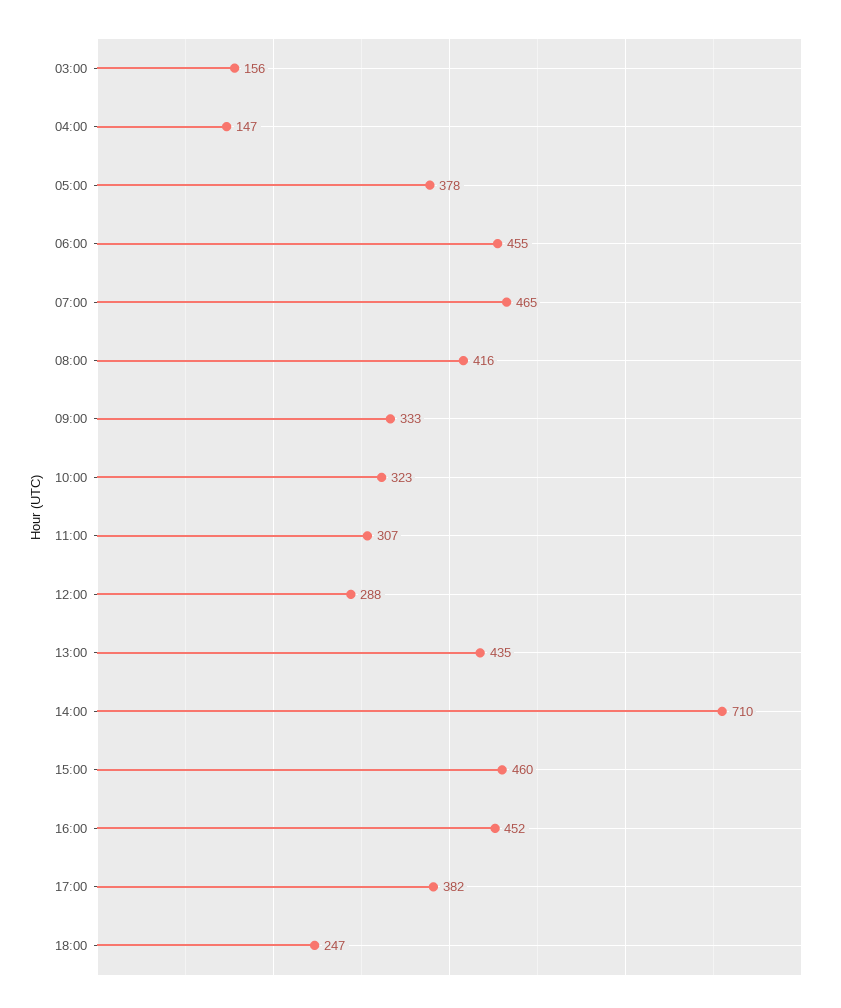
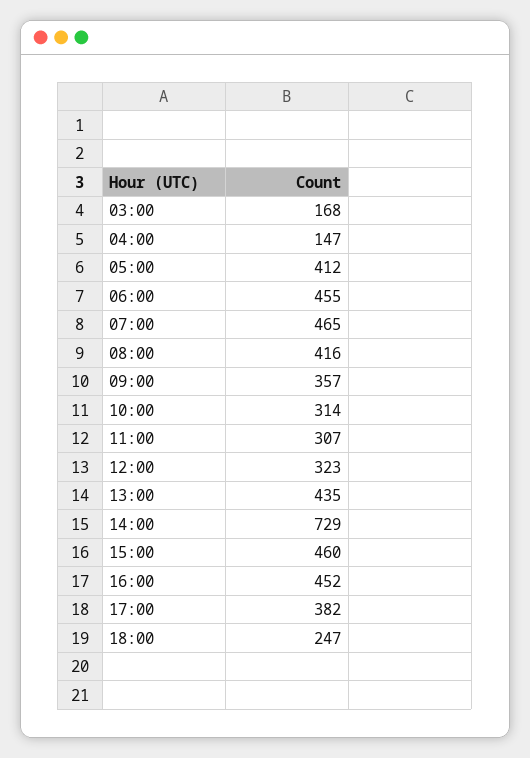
03:00: 156 -> 168
05:00: 378 -> 412
09:00: 333 -> 357
10:00: 323 -> 314
12:00: 288 -> 323
14:00: 710 -> 729

